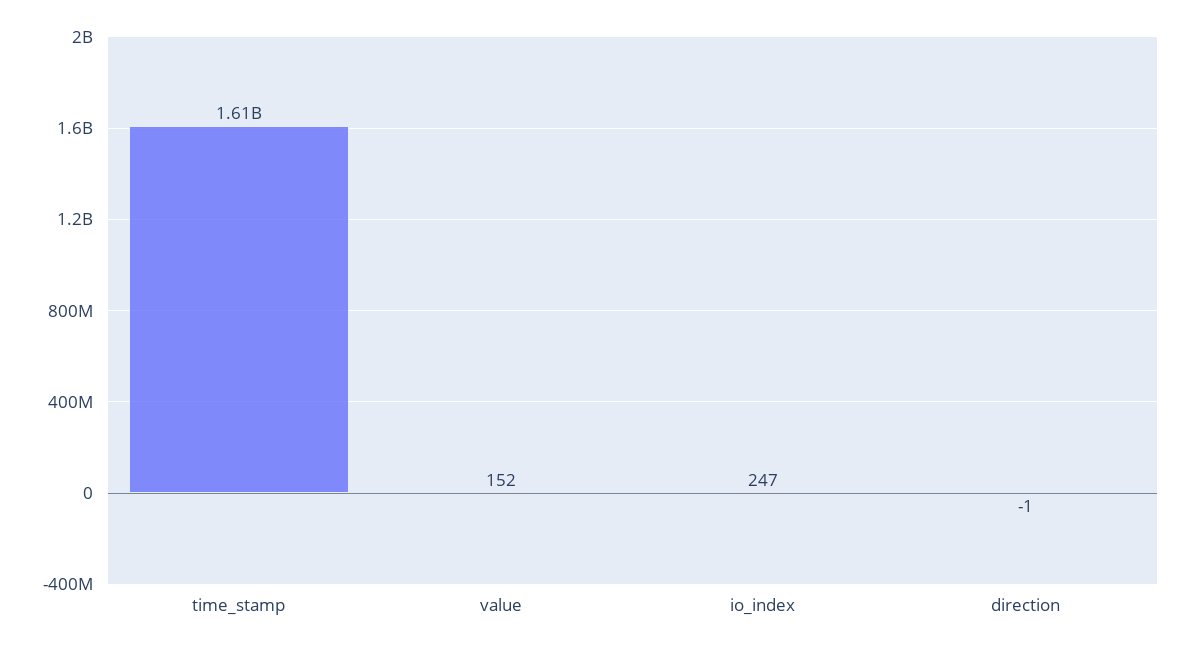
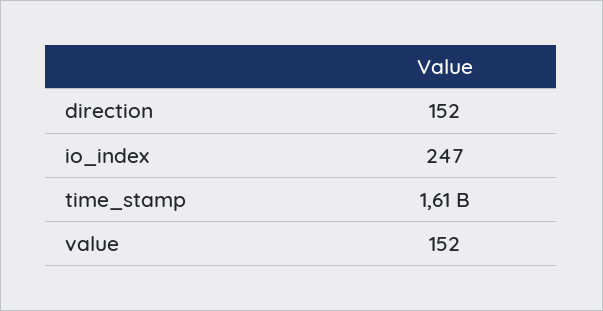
direction: -1 -> 152

